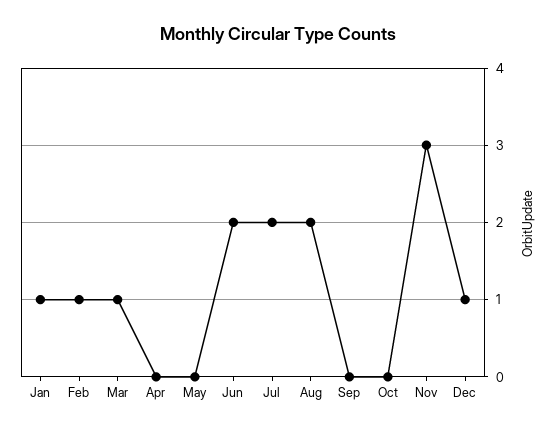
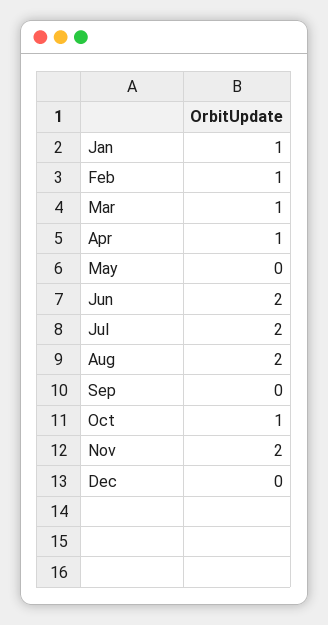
Apr: 0 -> 1
Oct: 0 -> 1
Nov: 3 -> 2
Dec: 1 -> 0

